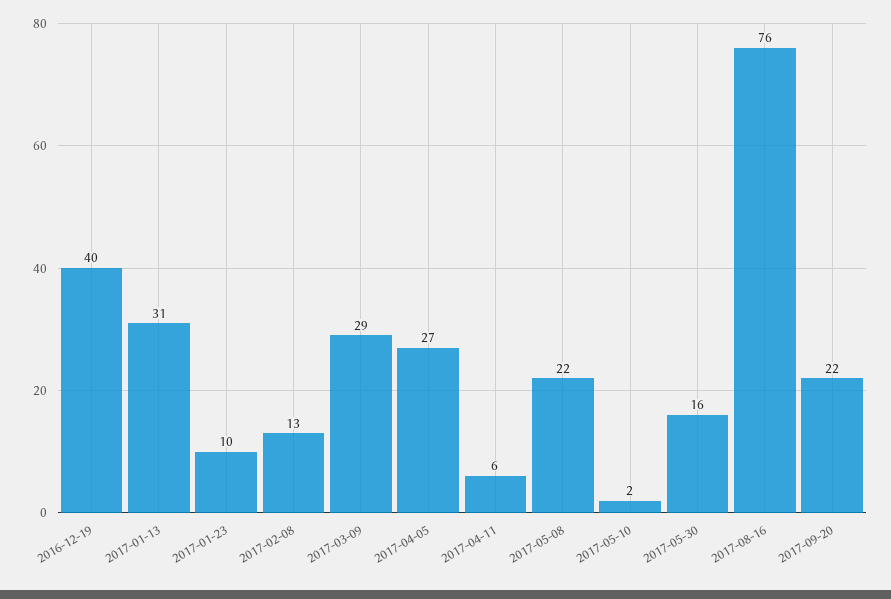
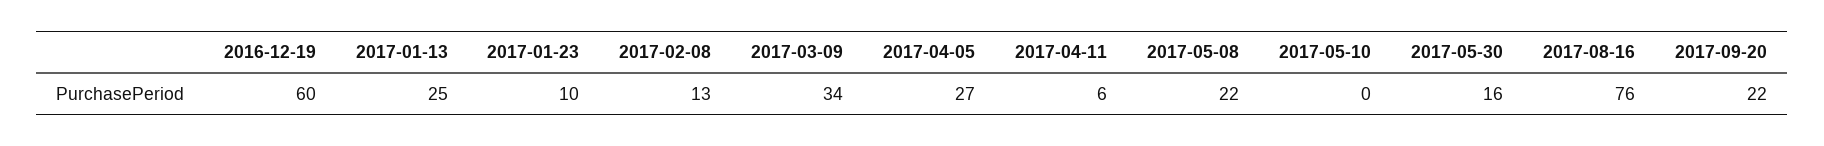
2016-12-19: 40 -> 60
2017-01-13: 31 -> 25
2017-03-09: 29 -> 34
2017-05-10: 2 -> 0

